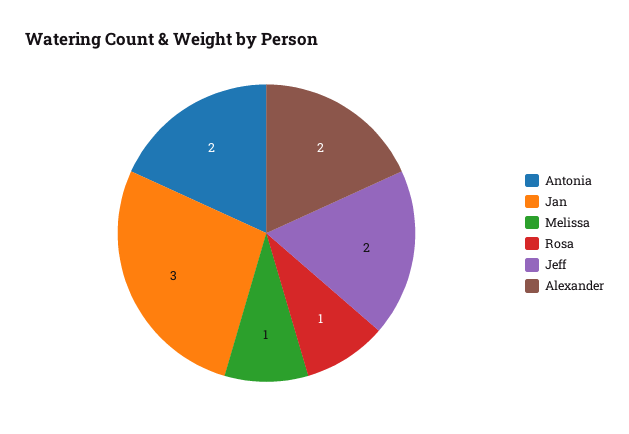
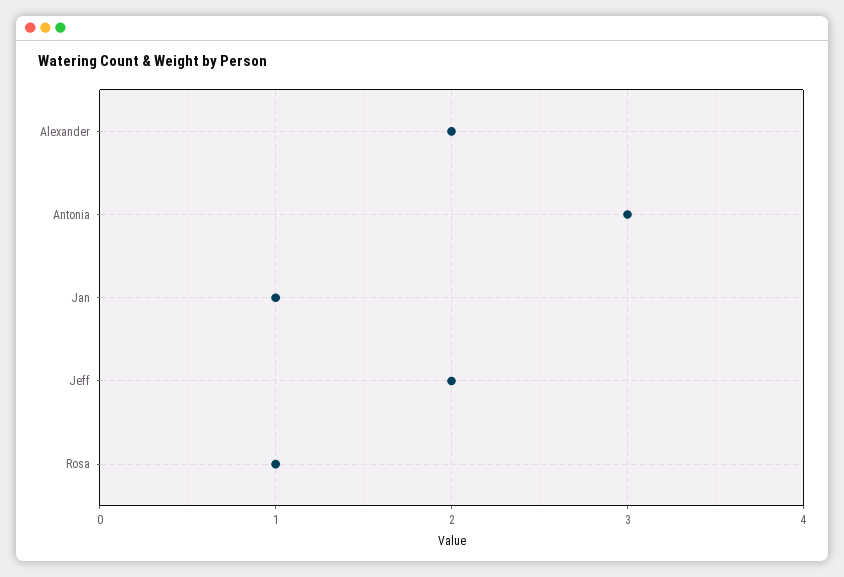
Antonia: 2 -> 3
Jan: 3 -> 1
Melissa: 1 -> none

